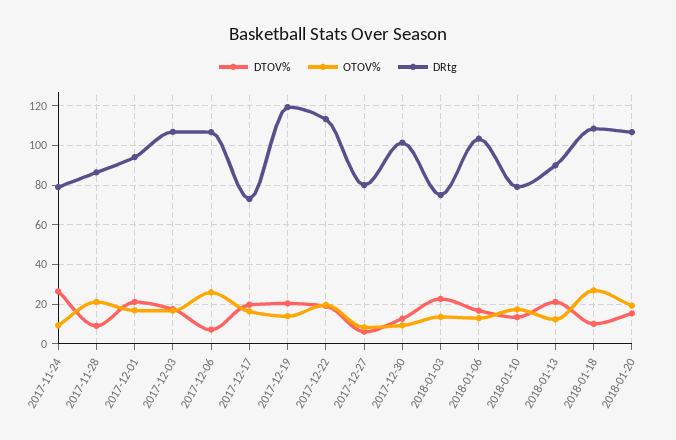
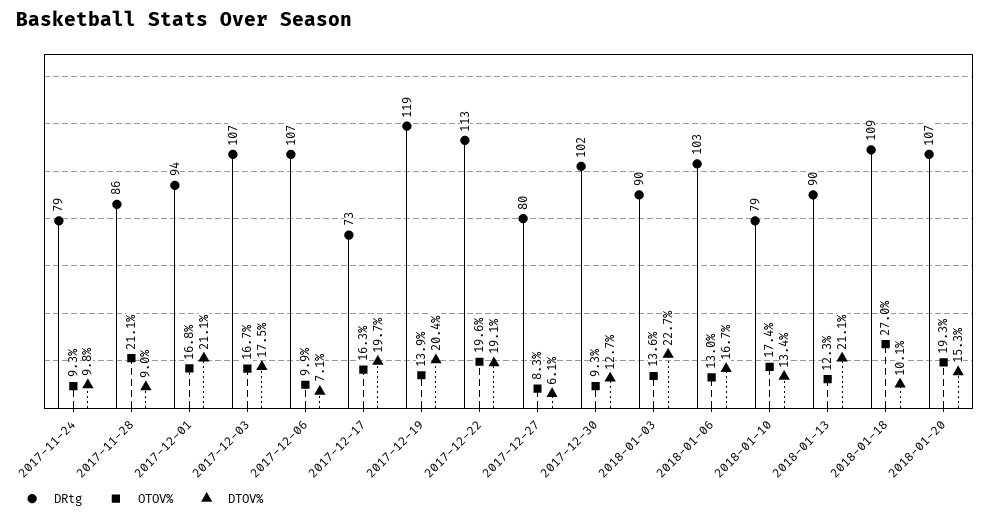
DTOV%, 2017-11-24: 25 -> 9.8
OTOV%, 2017-12-06: 25 -> 9.9
DRtg, 2018-01-03: 75 -> 90

